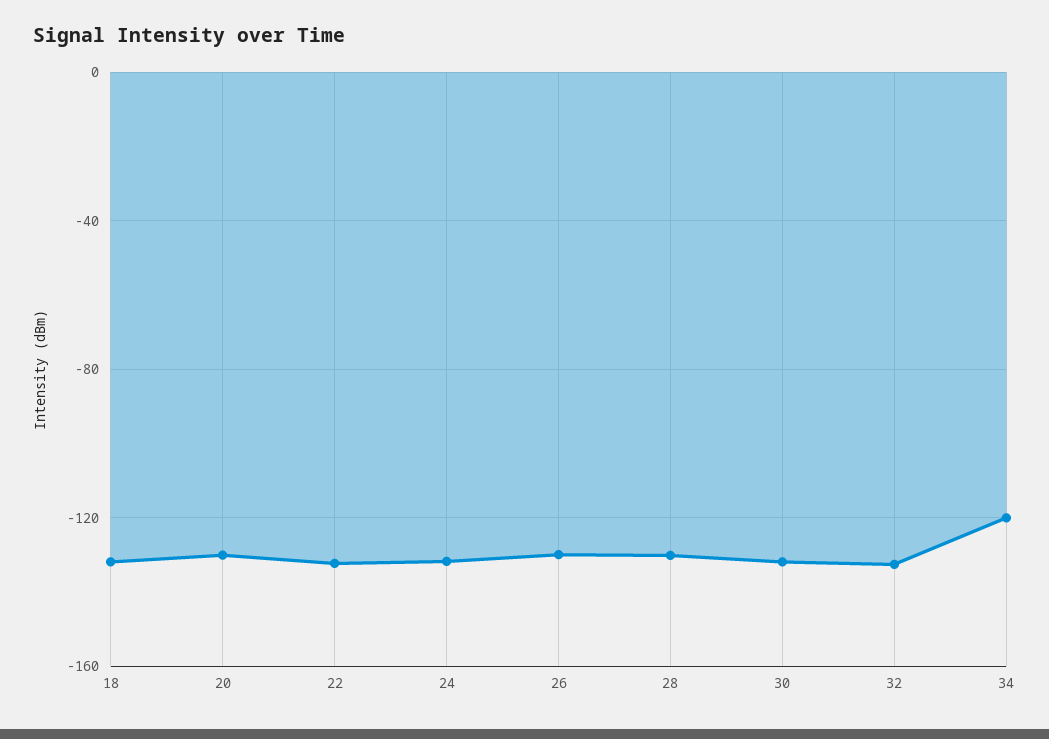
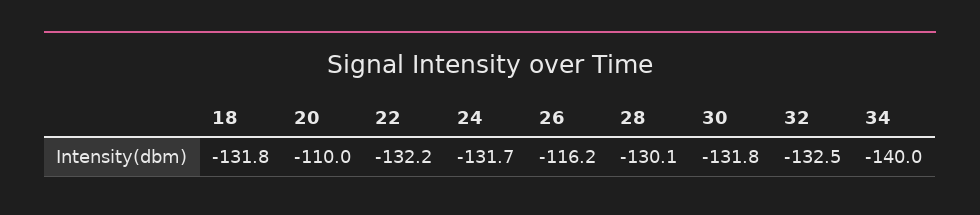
20: -130 -> -110
26: -130 -> -116.2
34: -120 -> -140

